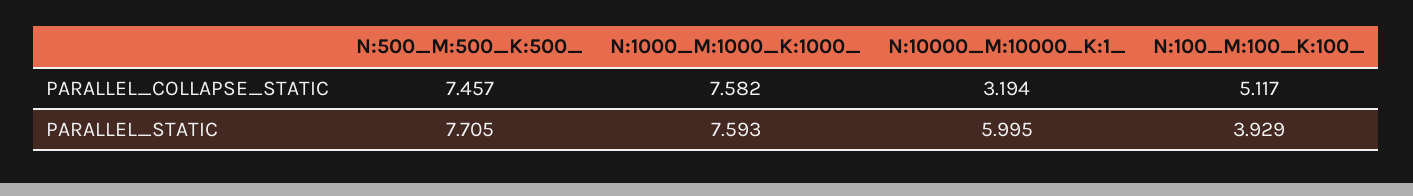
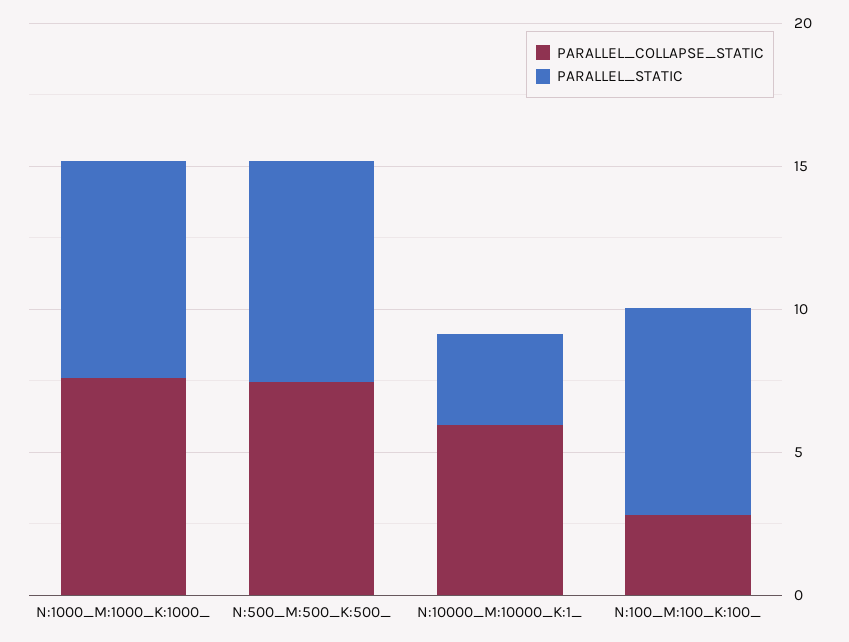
PARALLEL_COLLAPSE_STATIC, N:10000_M:10000_K:1_: 3.194 -> 6
PARALLEL_COLLAPSE_STATIC, N:100_M:100_K:100_: 5.117 -> 3
PARALLEL_STATIC, N:10000_M:10000_K:1_: 5.995 -> 3
PARALLEL_STATIC, N:100_M:100_K:100_: 3.929 -> 7

